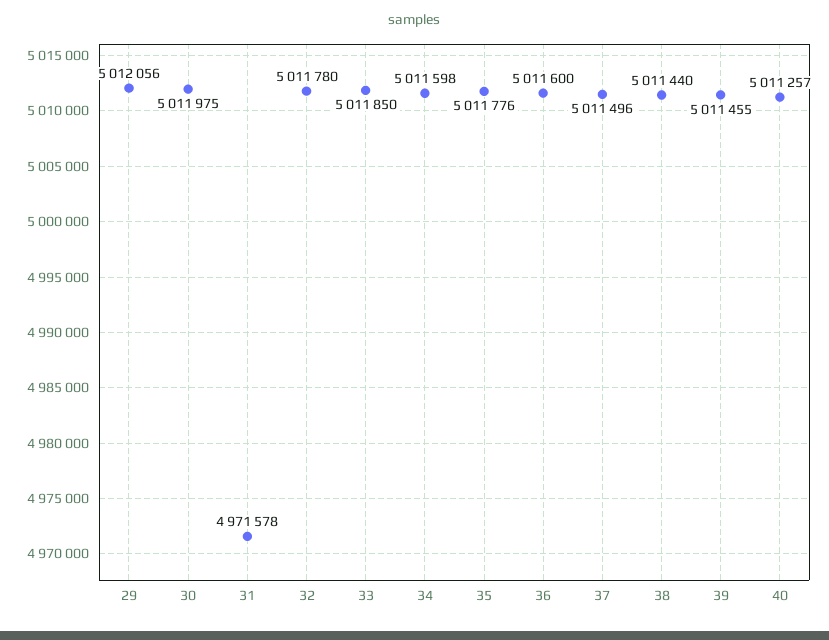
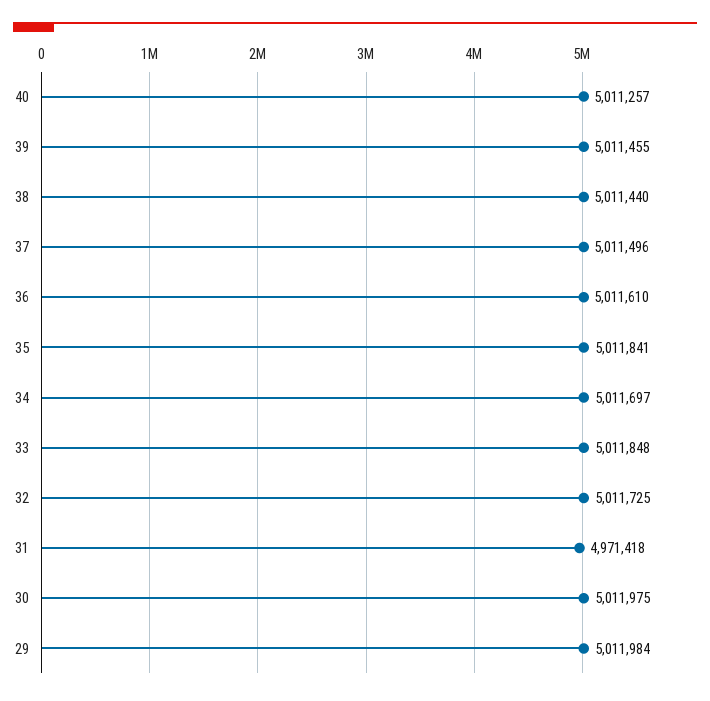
29: 5012056 -> 5011984
31: 4971578 -> 4971418
32: 5011780 -> 5011725
33: 5011850 -> 5011848
34: 5011598 -> 5011697
35: 5011776 -> 5011841
36: 5011600 -> 5011610

